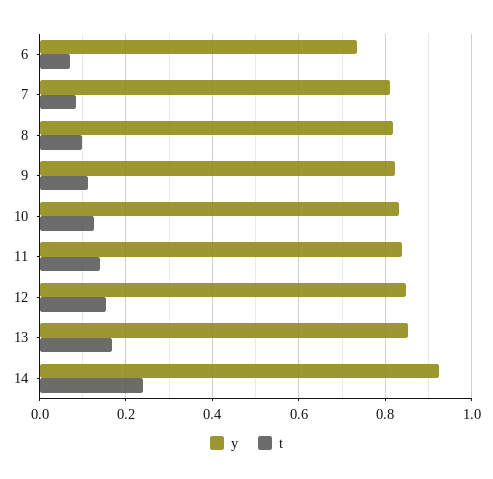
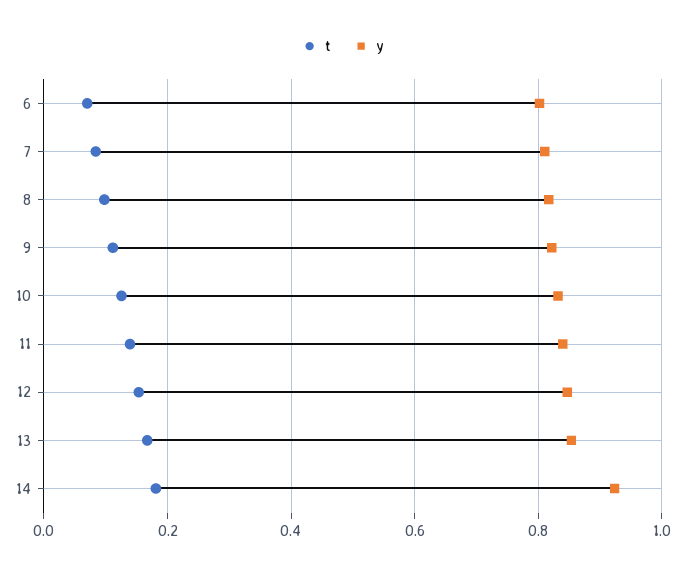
y, 6: 0.74 -> 0.8
t, 14: 0.24 -> 0.18

